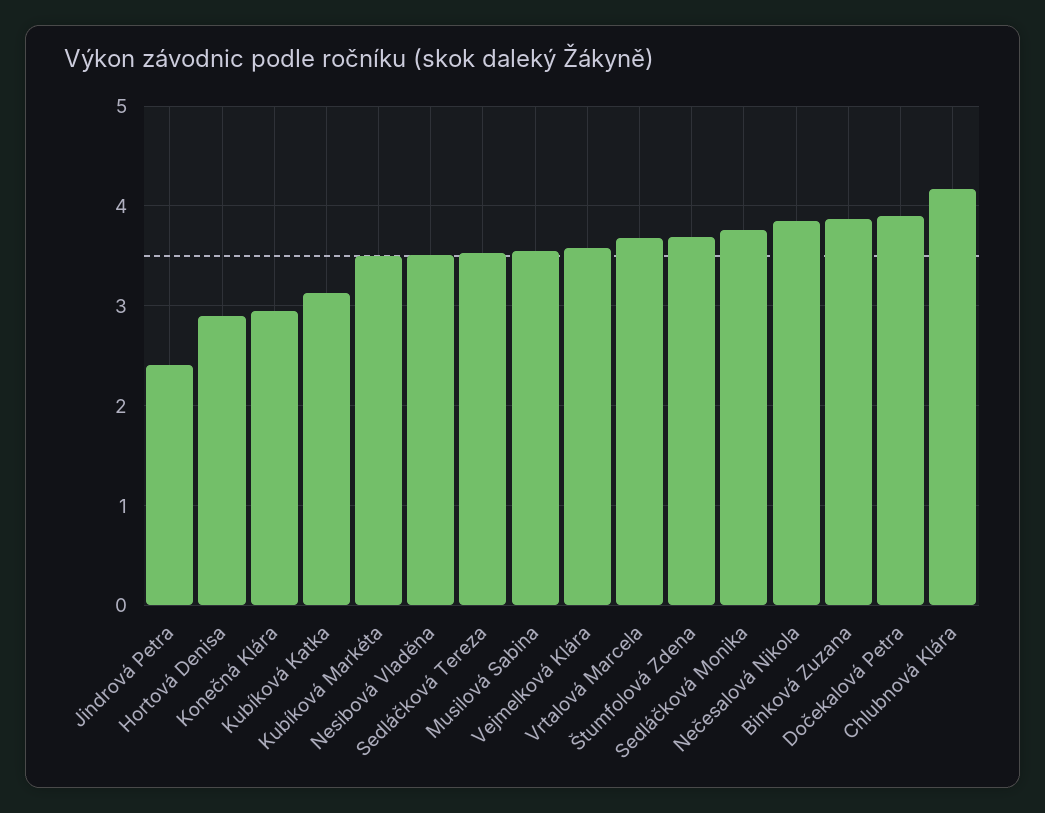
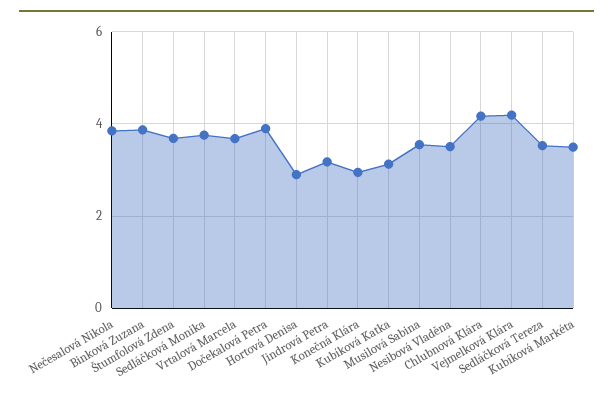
Jindrová Petra: 2.4 -> 3.2
Vejmelková Klára: 3.6 -> 4.2

